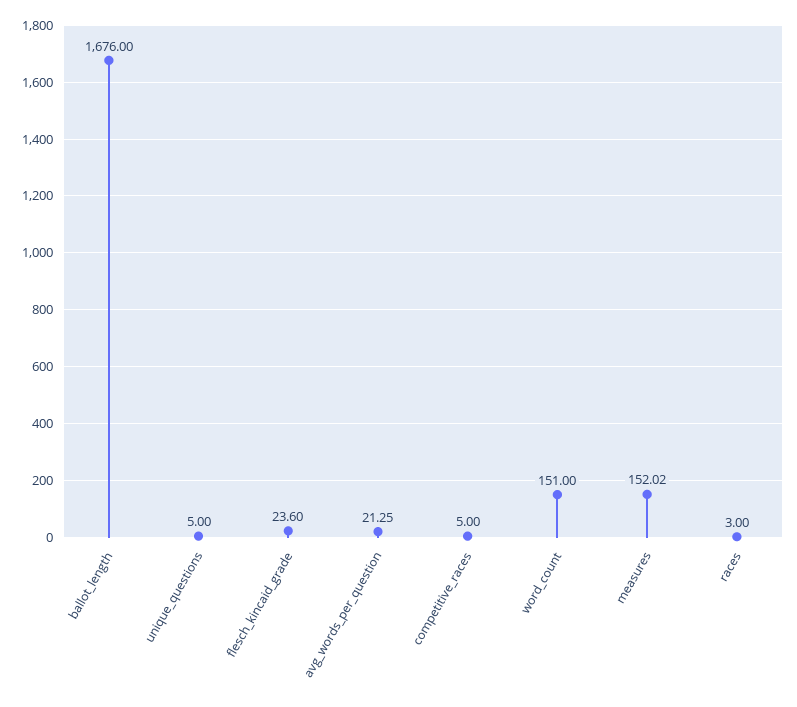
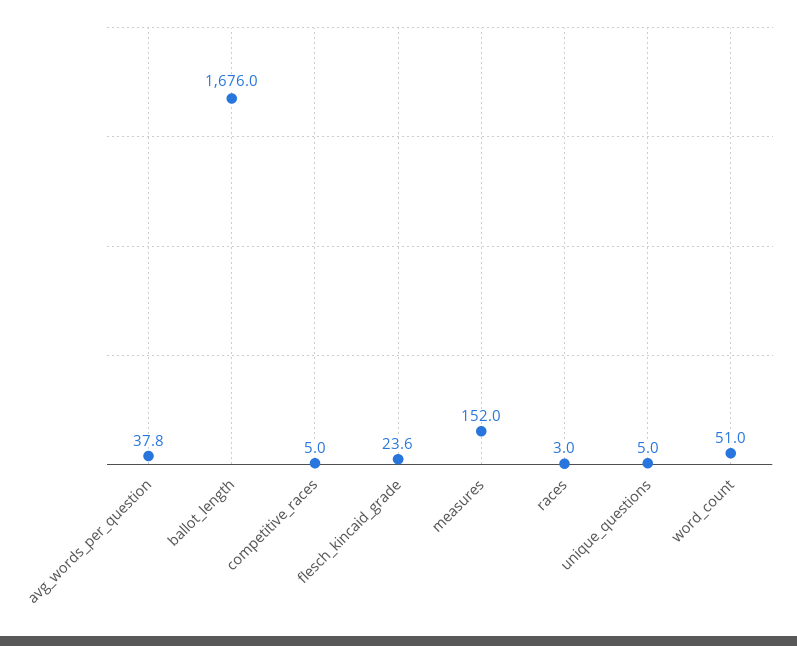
avg_words_per_question: 21.25 -> 37.8
word_count: 151 -> 51

